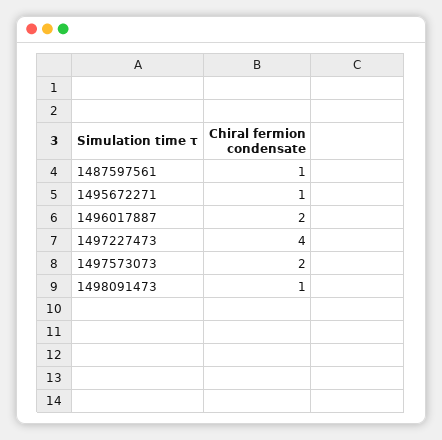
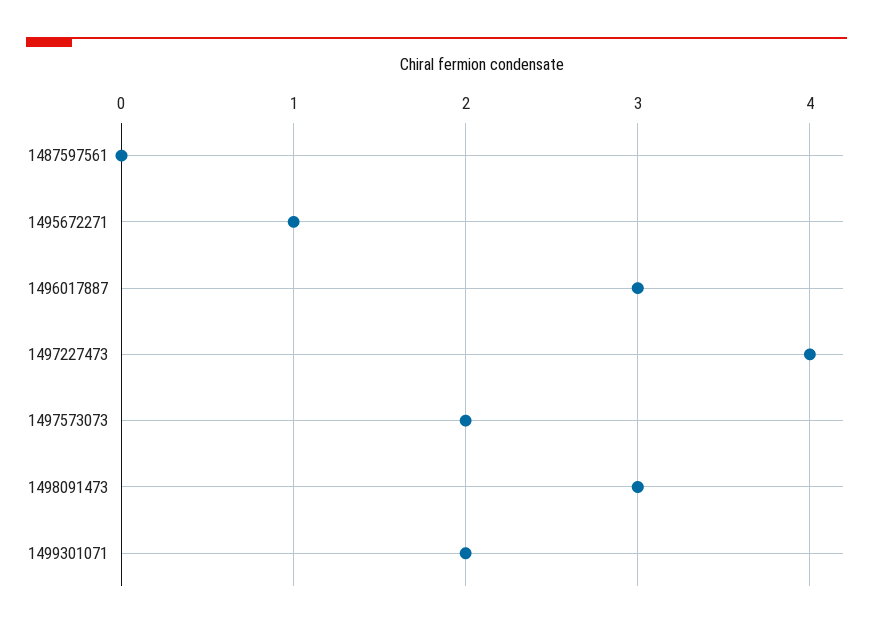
1487597561: 1 -> 0
1496017887: 2 -> 3
1498091473: 1 -> 3
1499301071: none -> 2

